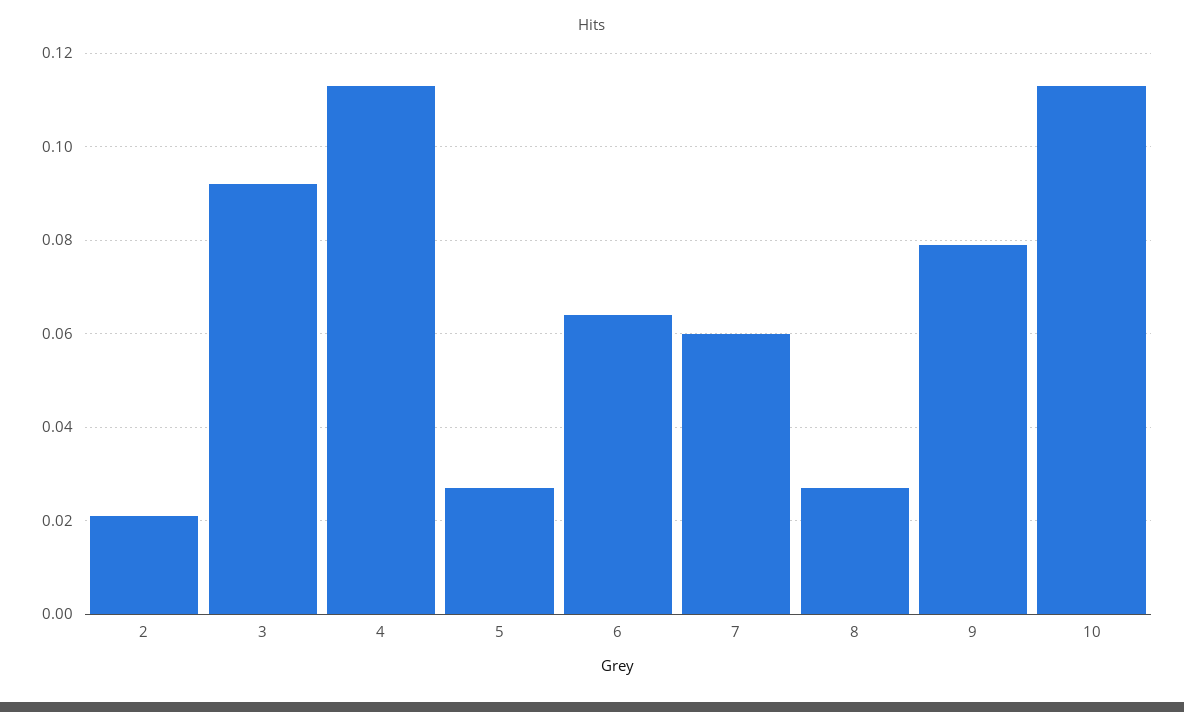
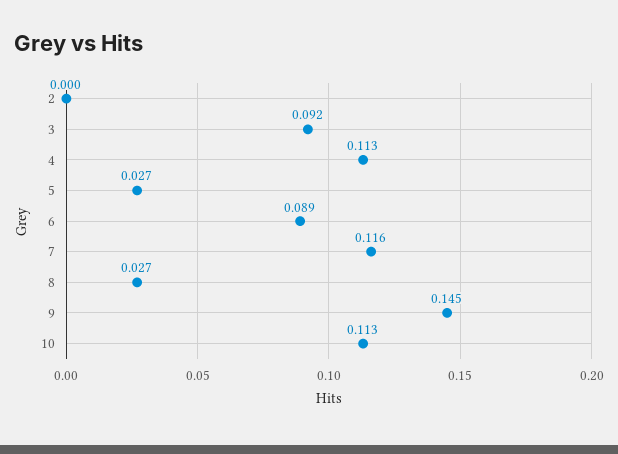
2: 0.02 -> 0
6: 0.065 -> 0.089
7: 0.06 -> 0.116
9: 0.08 -> 0.145

